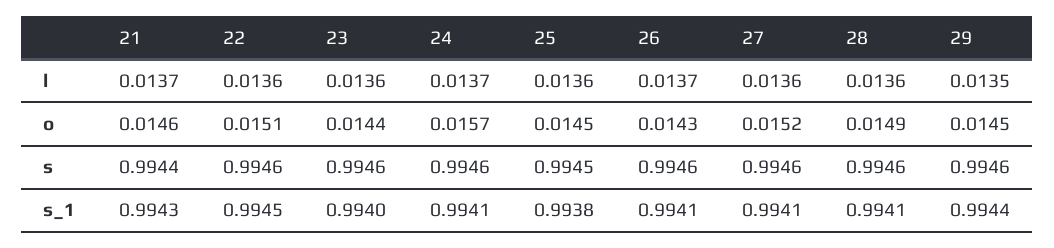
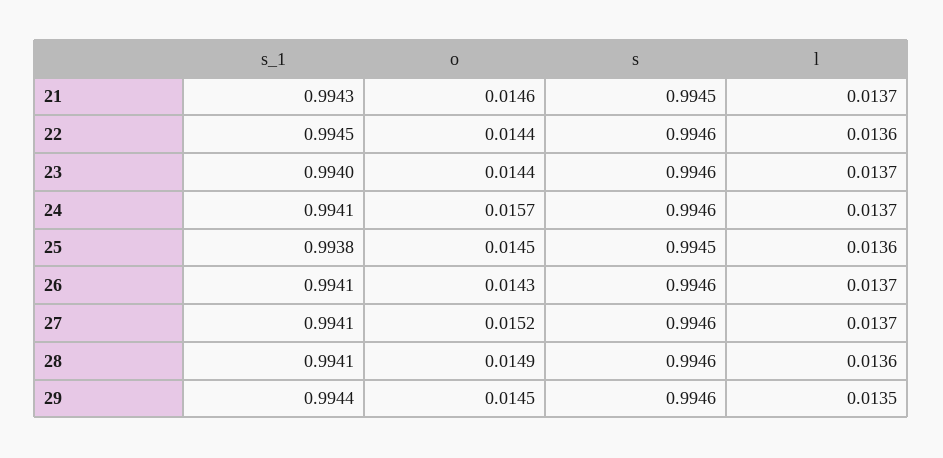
23, l: 0.0136 -> 0.0137
27, l: 0.0136 -> 0.0137
22, o: 0.0151 -> 0.0144
21, s: 0.9944 -> 0.9945

